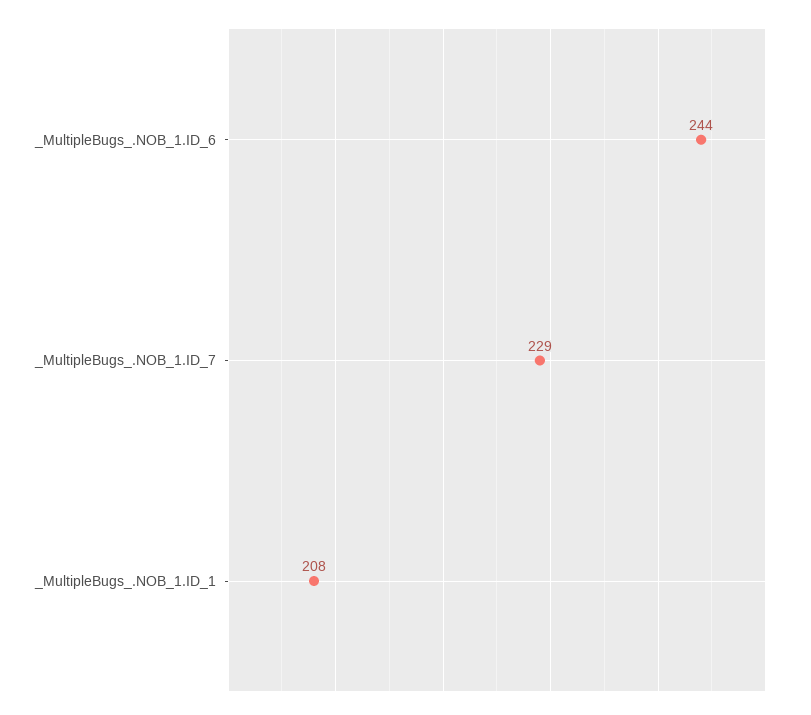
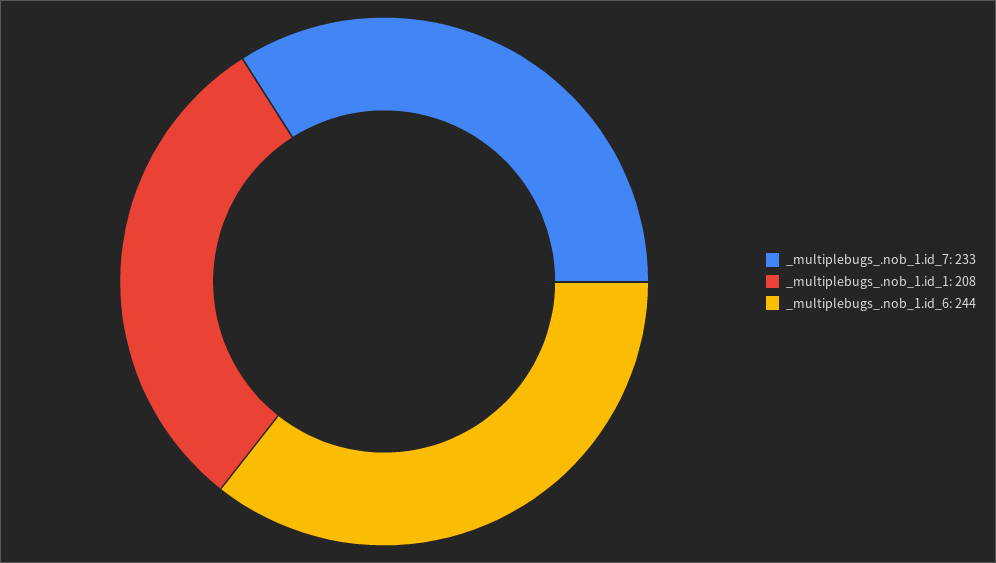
_MultipleBugs_.NOB_1.ID_7: 229 -> 233

